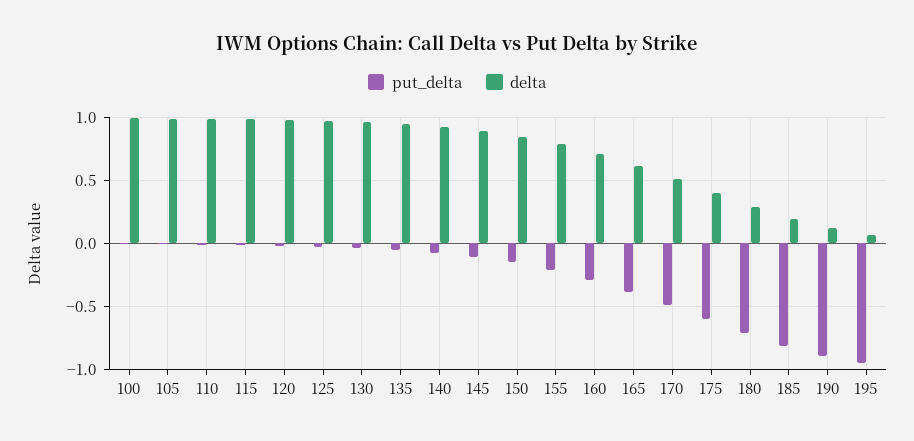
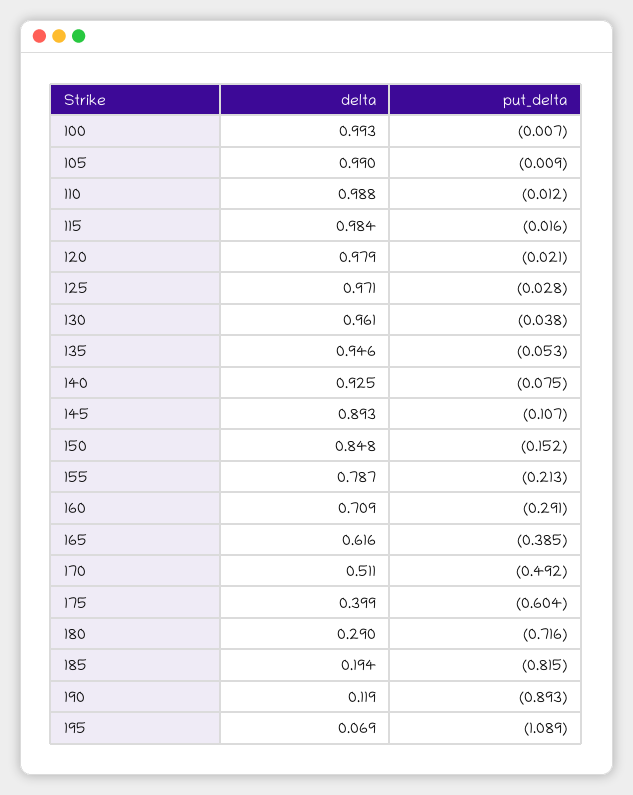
put_delta, 195: -0.95 -> -1.089

